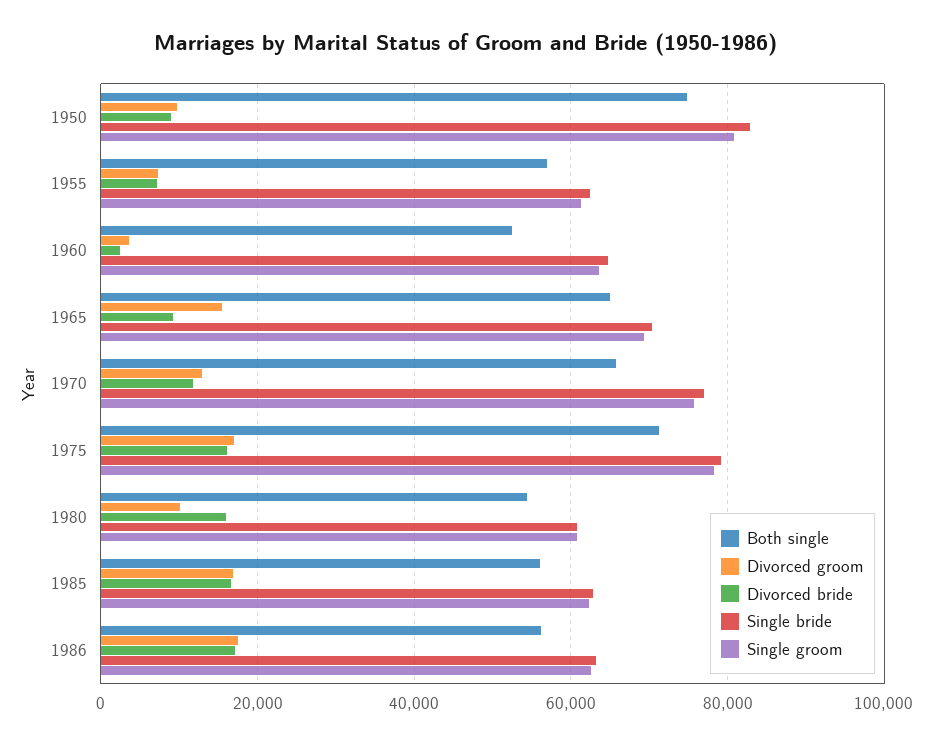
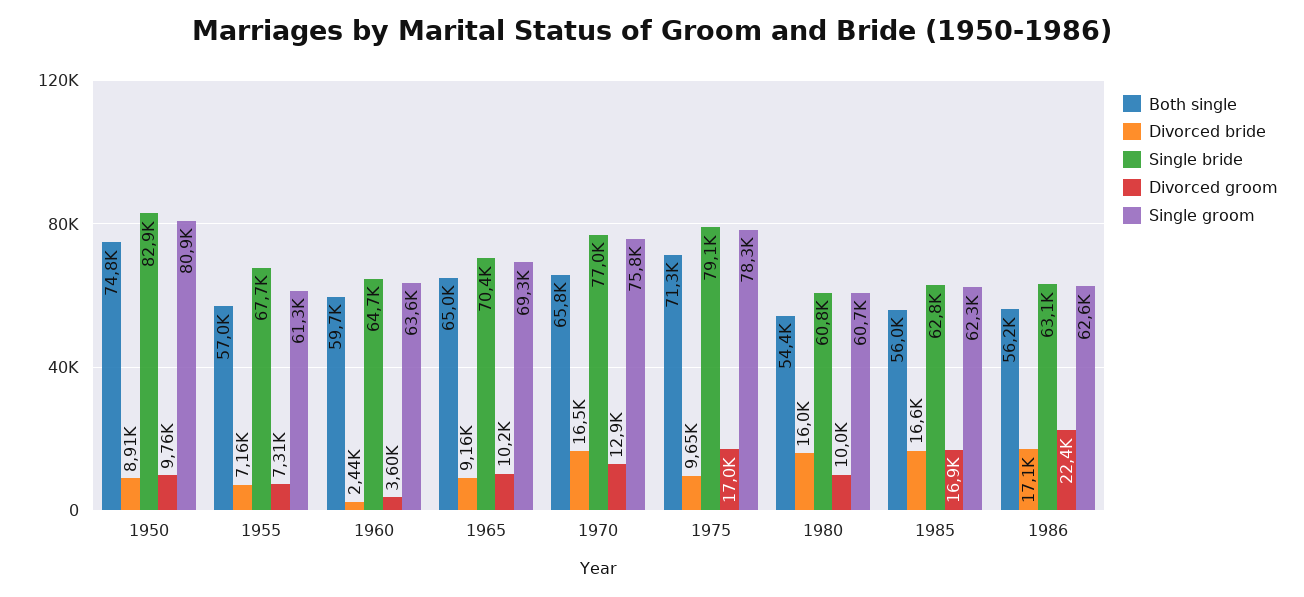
Single bride, 1955: 62000 -> 67700
Both single, 1960: 52000 -> 59700
Divorced groom, 1965: 16000 -> 10200
Divorced bride, 1970: 12000 -> 16500
Divorced bride, 1975: 16000 -> 9650
Divorced groom, 1986: 18000 -> 22400

